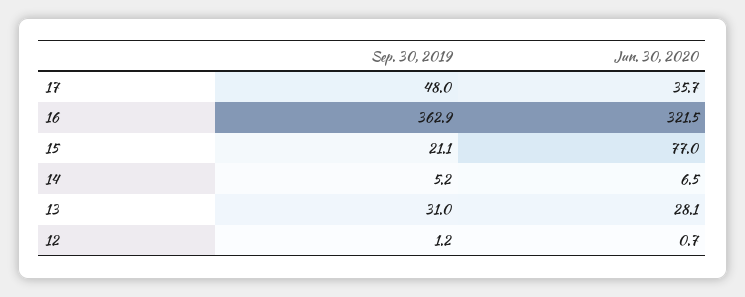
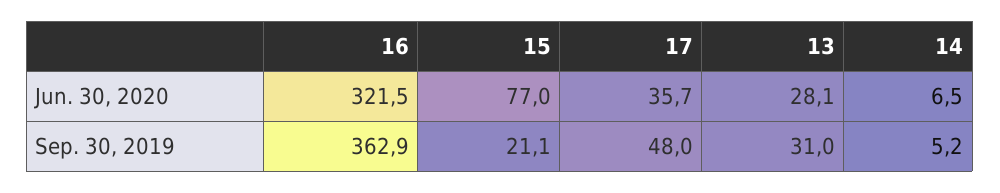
Sep. 30, 2019, 12: 1.2 -> none
Jun. 30, 2020, 12: 0.7 -> none

